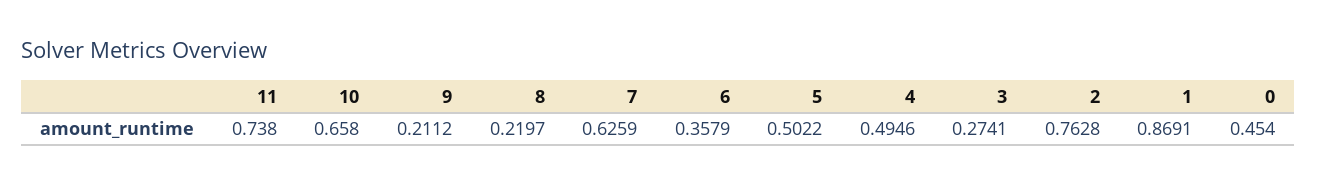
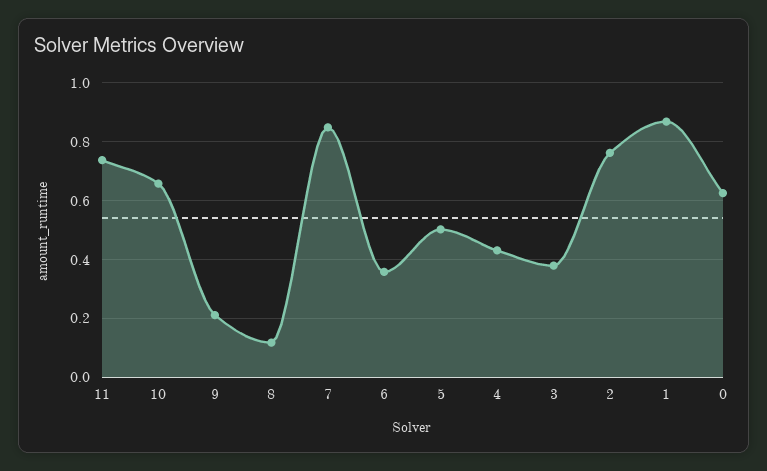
8: 0.2197 -> 0.125
7: 0.6259 -> 0.85
4: 0.4946 -> 0.425
3: 0.2741 -> 0.375
0: 0.454 -> 0.625

